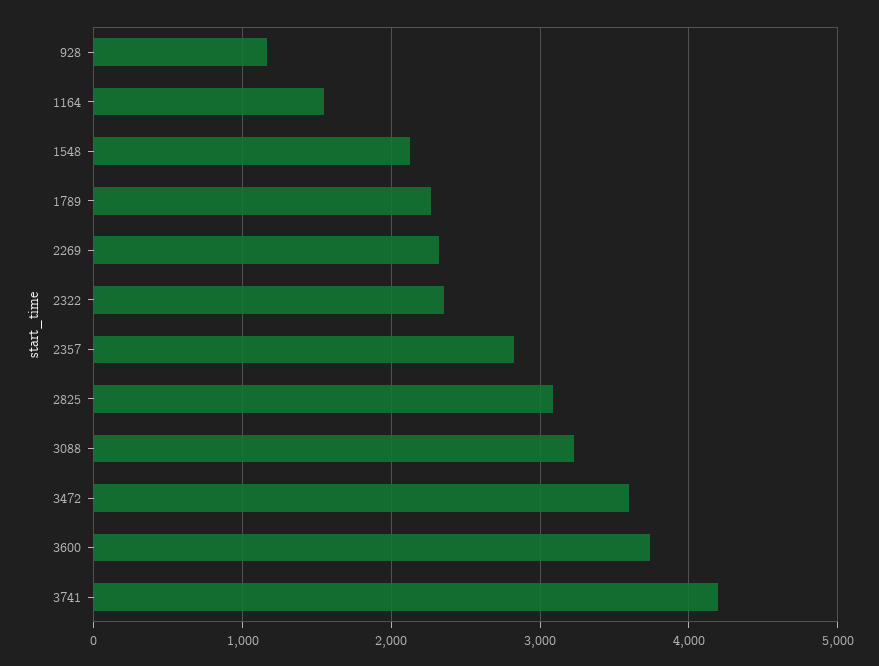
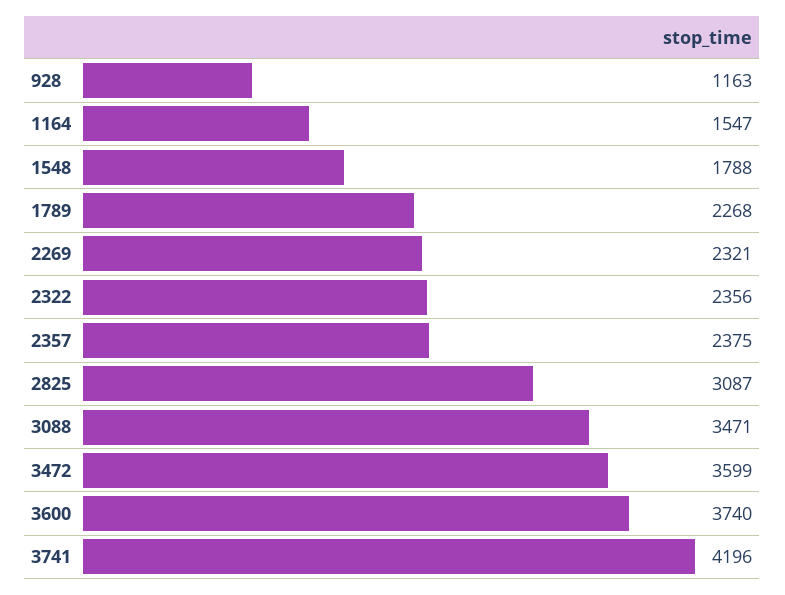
1548: 2100 -> 1788
2357: 2800 -> 2375
3088: 3200 -> 3471

